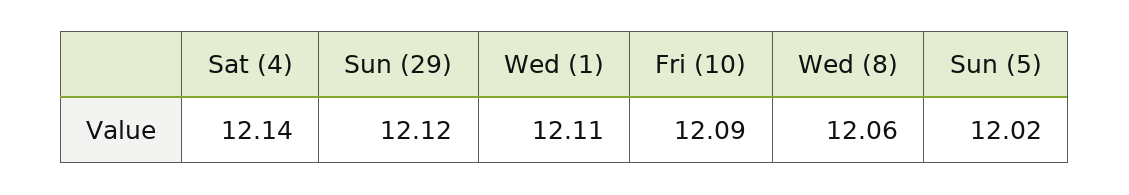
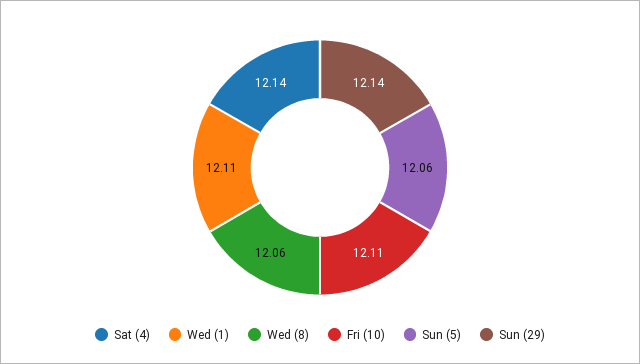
Sun (29): 12.12 -> 12.14
Fri (10): 12.09 -> 12.11
Sun (5): 12.02 -> 12.06

